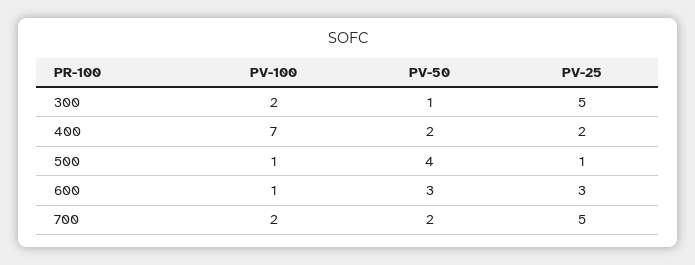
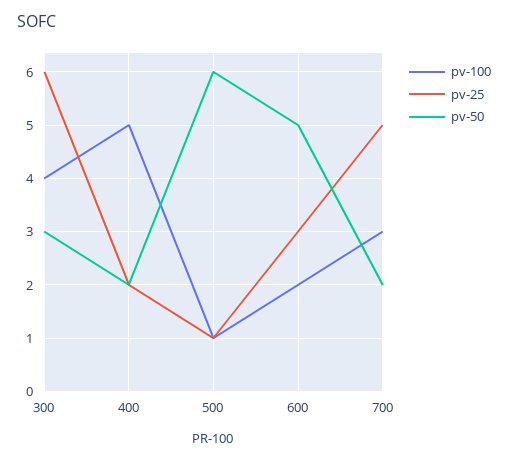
PV-100, 300: 2 -> 4
PV-50, 300: 1 -> 3
PV-25, 300: 5 -> 6
PV-100, 400: 7 -> 5
PV-50, 500: 4 -> 6
PV-100, 600: 1 -> 2
PV-50, 600: 3 -> 5
PV-100, 700: 2 -> 3

